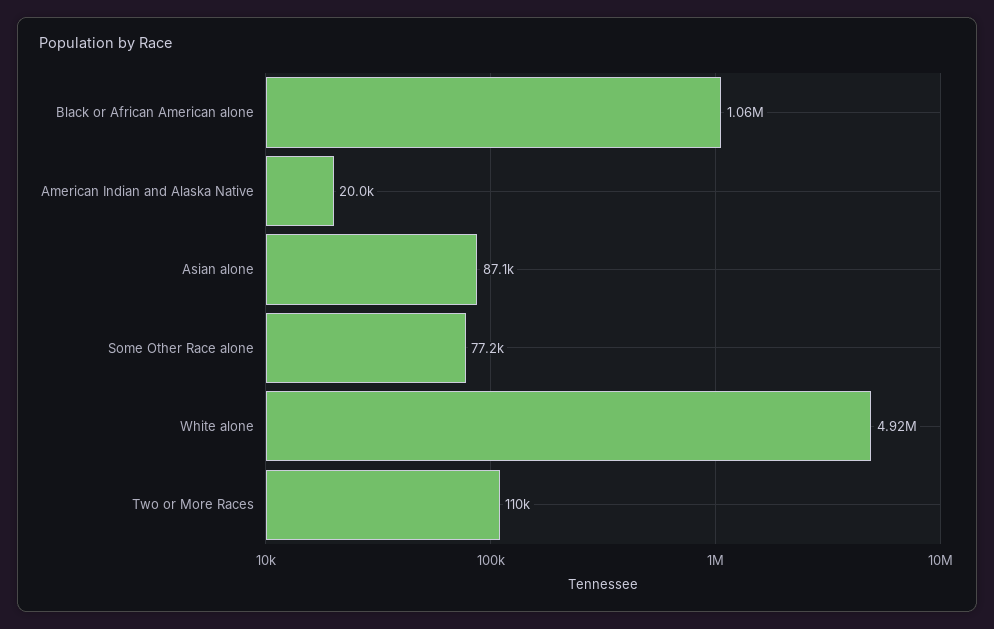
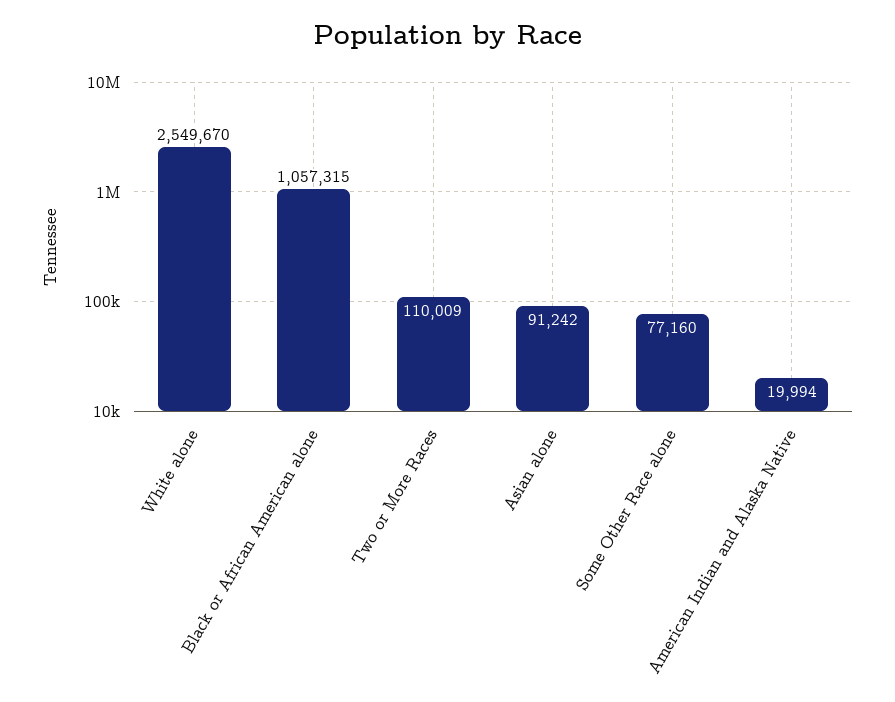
Asian alone: 87100 -> 91242
White alone: 4920000 -> 2549670

